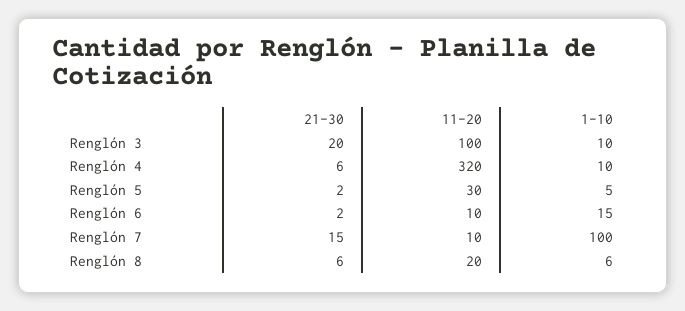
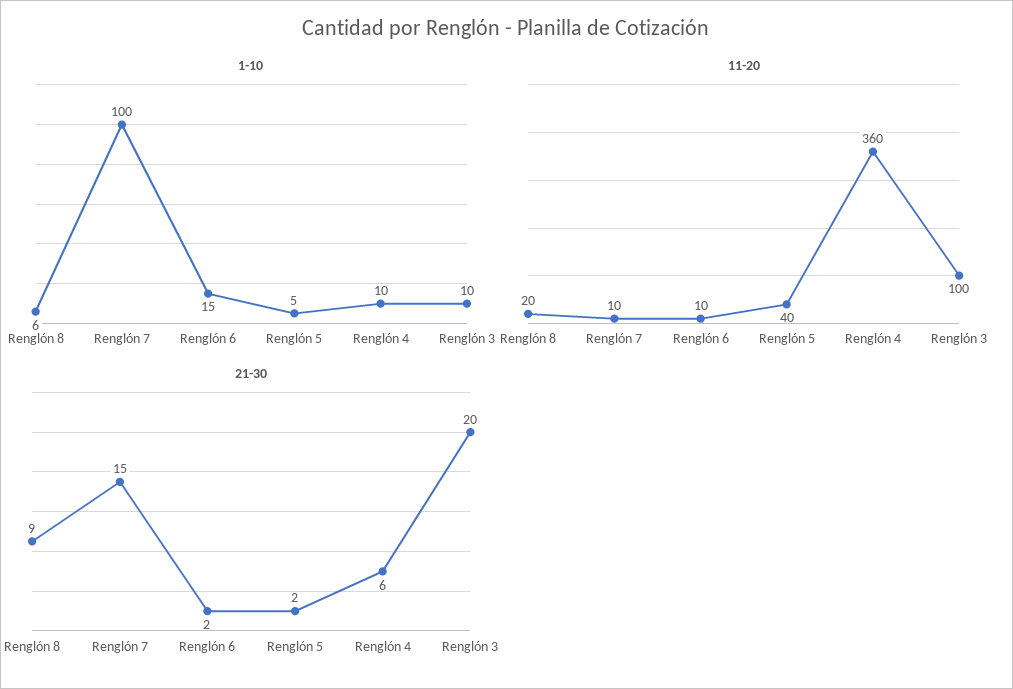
11-20, Renglón 4: 320 -> 360
11-20, Renglón 5: 30 -> 40
21-30, Renglón 8: 6 -> 9

